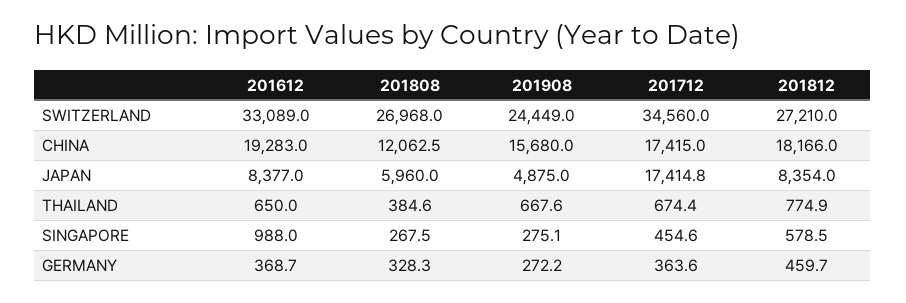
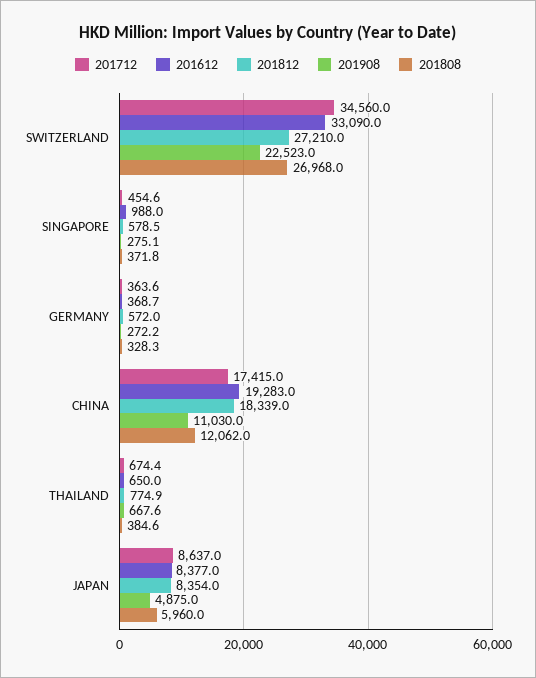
201612, SWITZERLAND: 33089 -> 33090
201908, SWITZERLAND: 24449 -> 22523
201808, CHINA: 12062.5 -> 12062
201908, CHINA: 15680 -> 11030
201812, CHINA: 18166 -> 18339
201712, JAPAN: 17414.8 -> 8637
201808, SINGAPORE: 267.5 -> 371.8
201812, GERMANY: 459.7 -> 572

